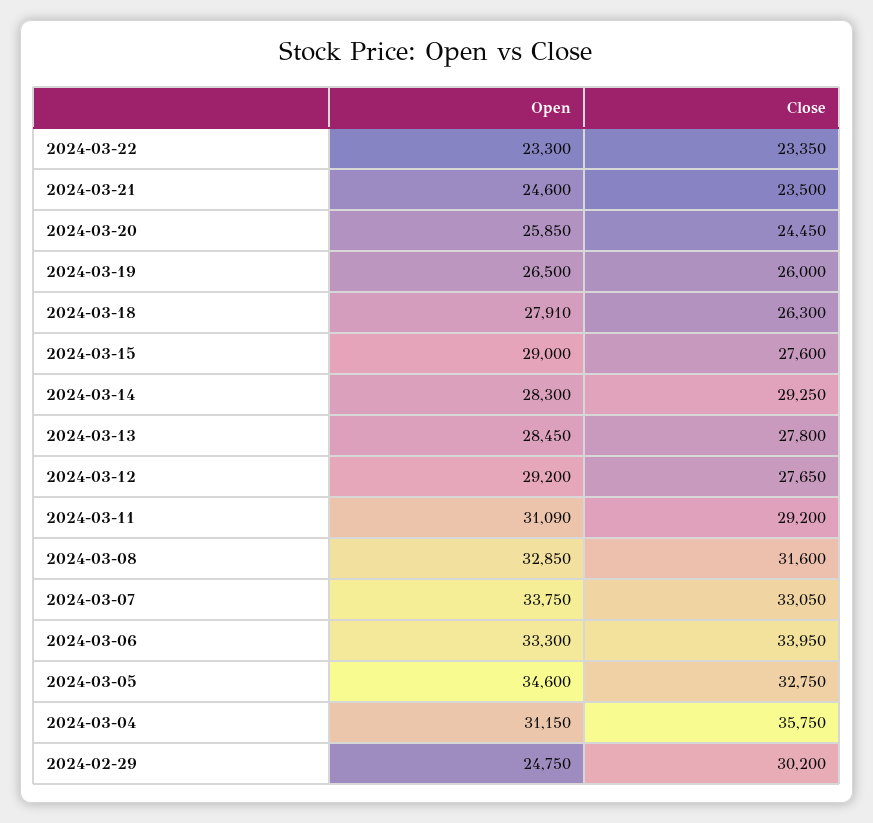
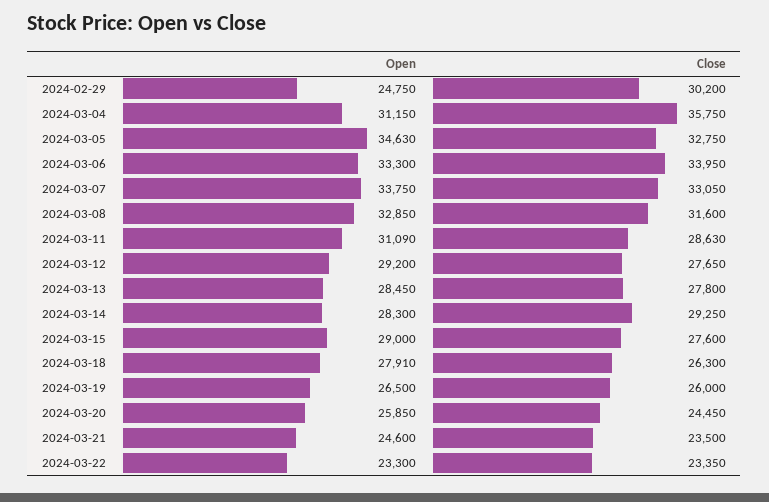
Close, 2024-03-11: 29200 -> 28630
Open, 2024-03-05: 34600 -> 34630

